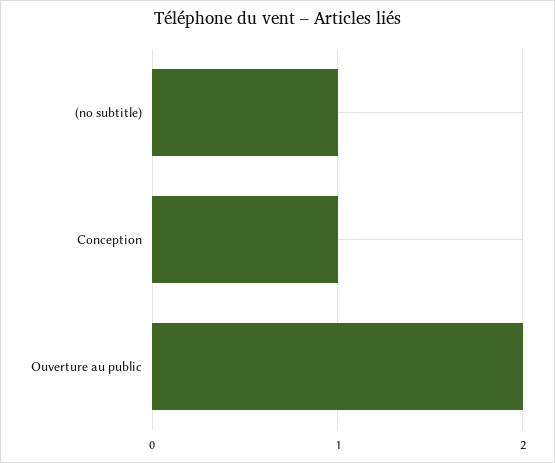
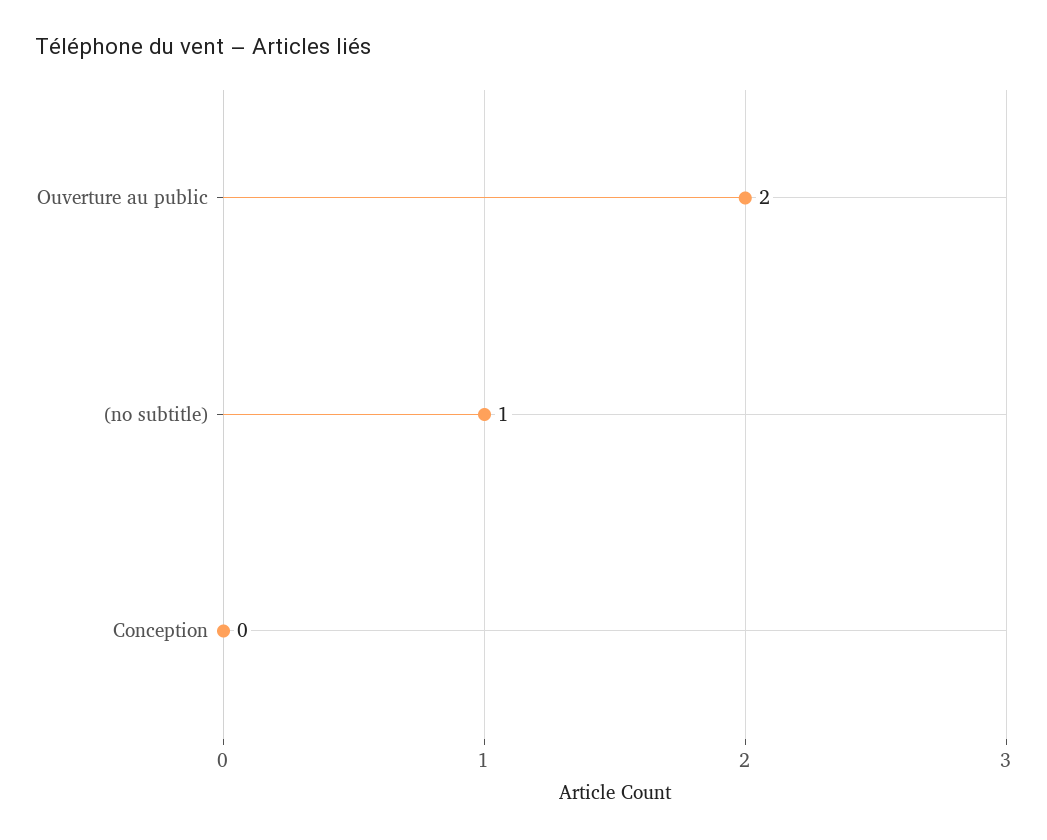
Conception: 1 -> 0

